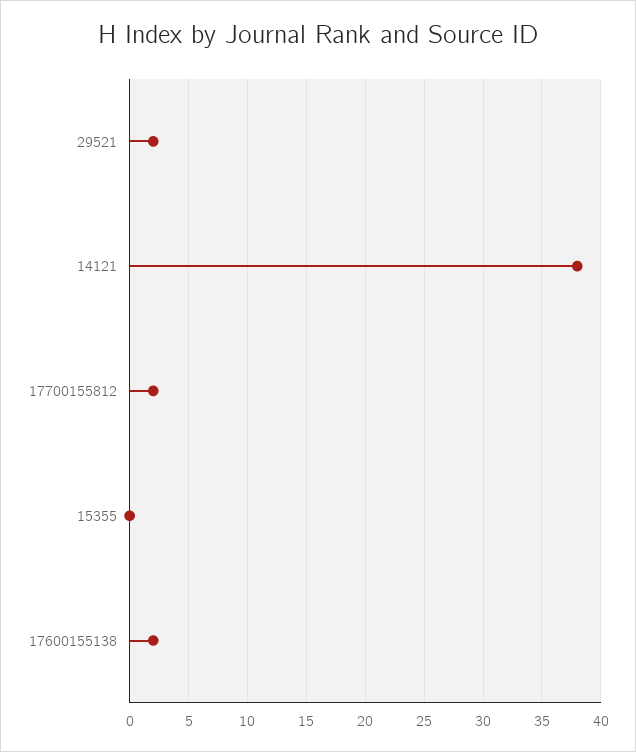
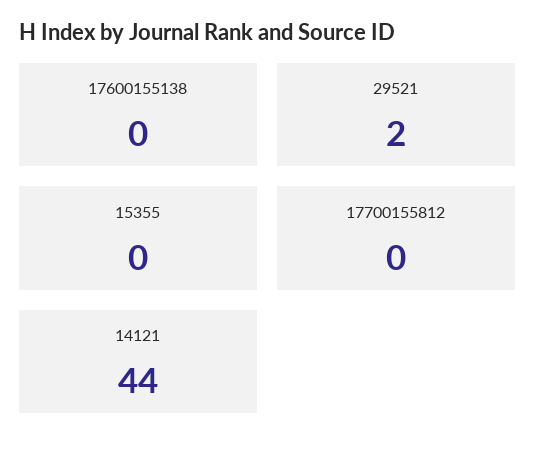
14121: 38 -> 44
17700155812: 2 -> 0
17600155138: 2 -> 0

